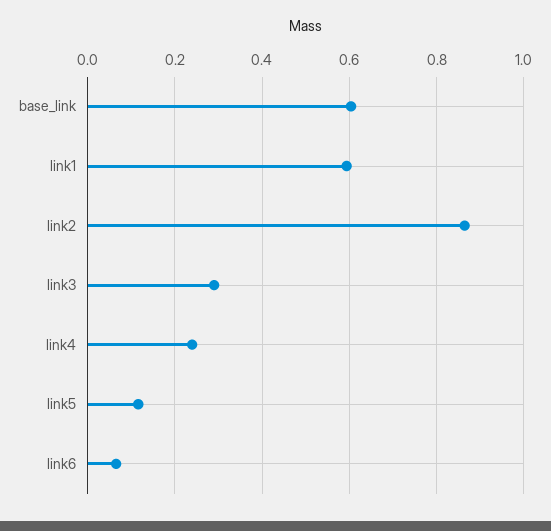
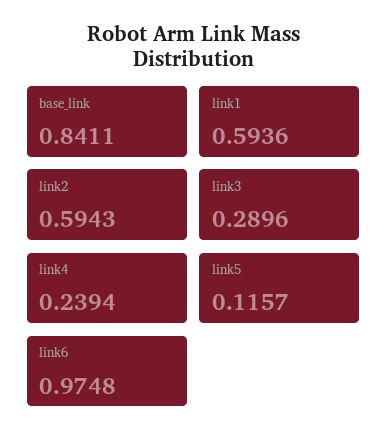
base_link: 0.6 -> 0.8411
link2: 0.86 -> 0.5943
link6: 0.06 -> 0.9748

